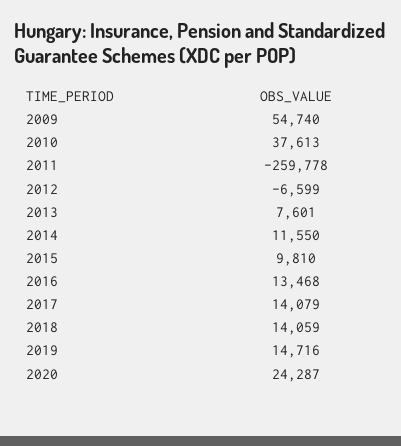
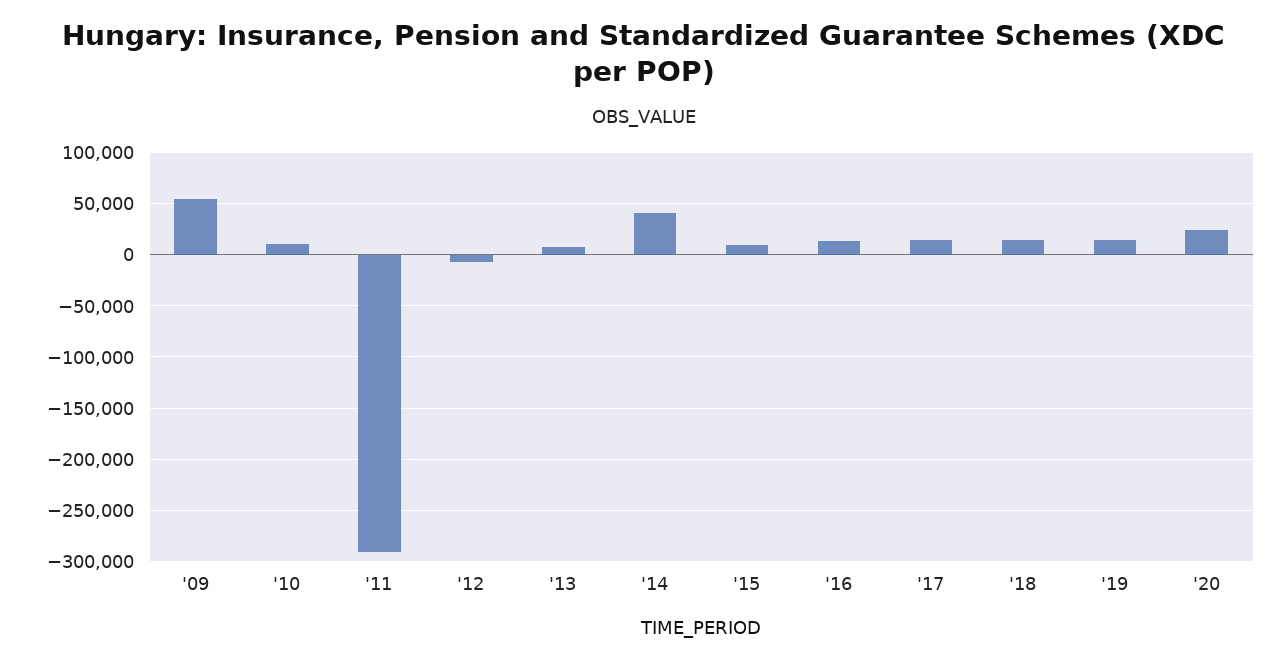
2010: 37613 -> 10000
2011: -259778 -> -290000
2014: 11550 -> 40000

